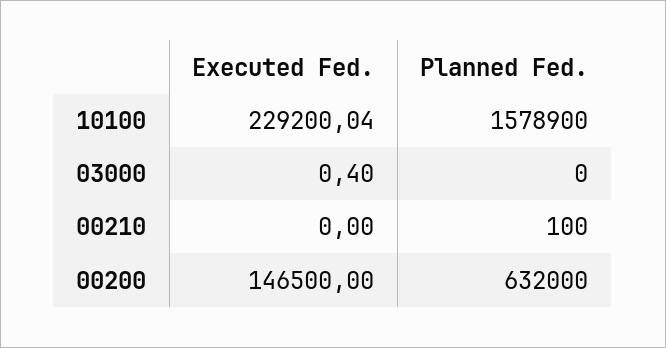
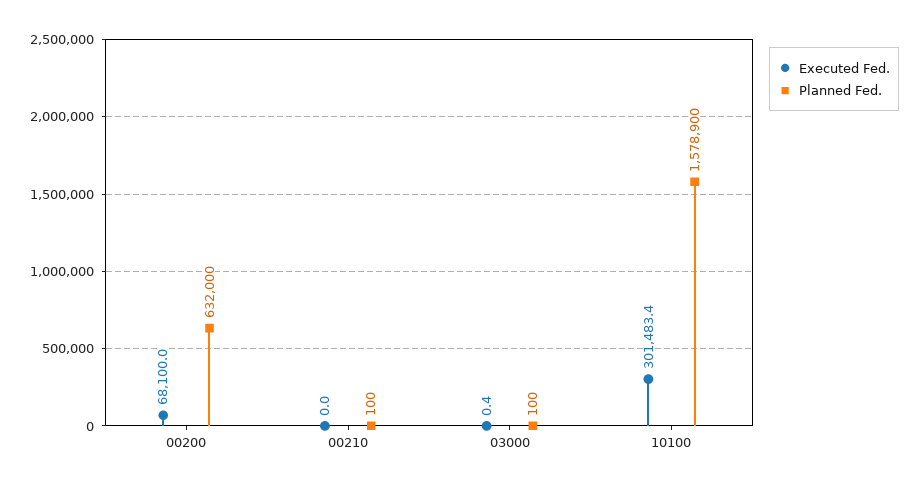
Executed Fed., 10100: 229200.04 -> 301483.4
Planned Fed., 03000: 0 -> 100
Executed Fed., 00200: 146500 -> 68100

